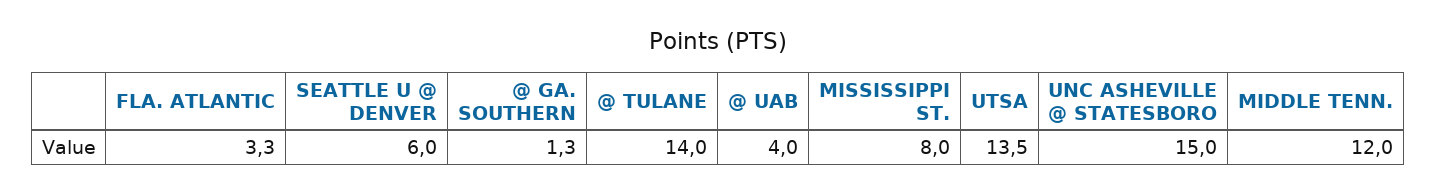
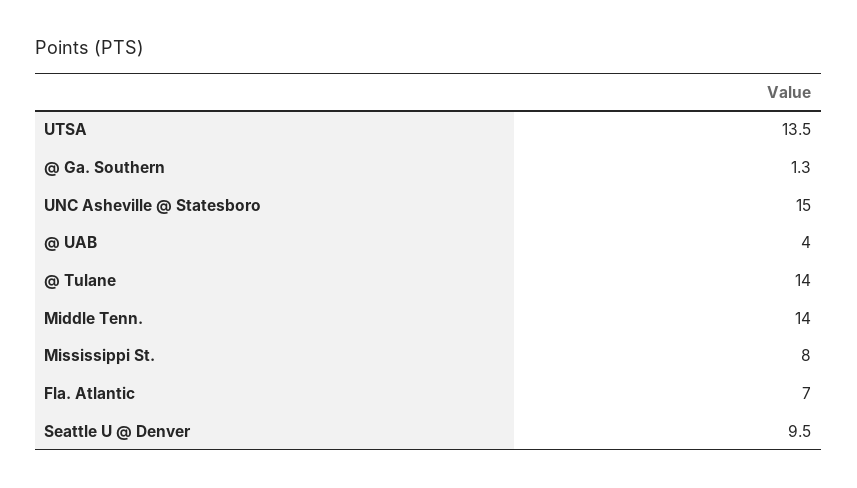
FLA. ATLANTIC: 3.3 -> 7
SEATTLE U @ DENVER: 6 -> 9.5
MIDDLE TENN.: 12 -> 14

